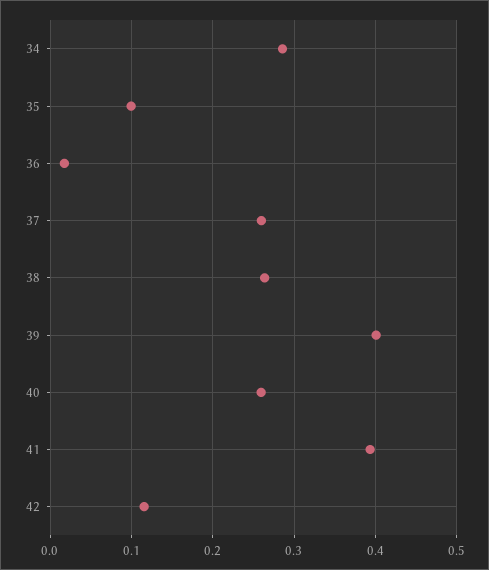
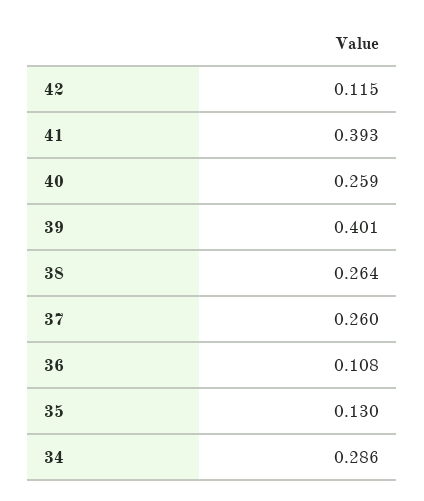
35: 0.1 -> 0.13
36: 0.02 -> 0.108

